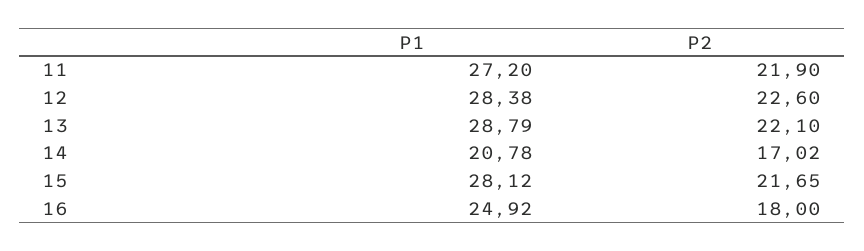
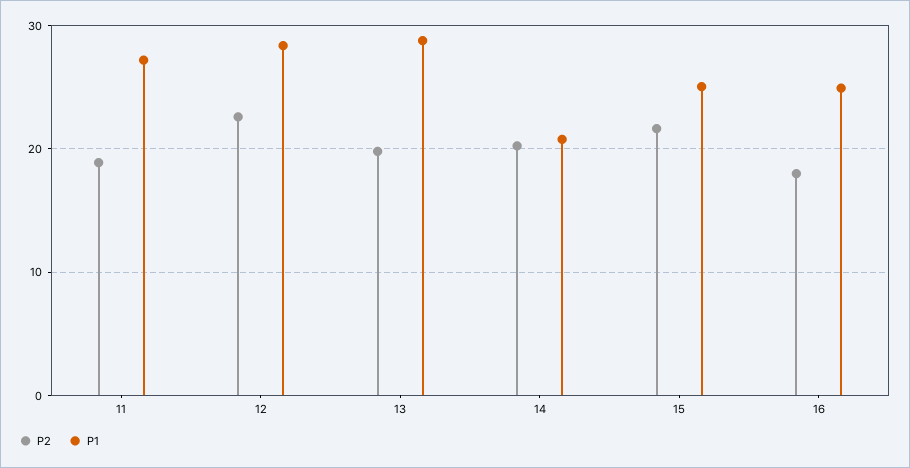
P2, 11: 21.9 -> 19
P2, 13: 22.1 -> 20
P2, 14: 17.02 -> 20
P1, 15: 28.12 -> 25

